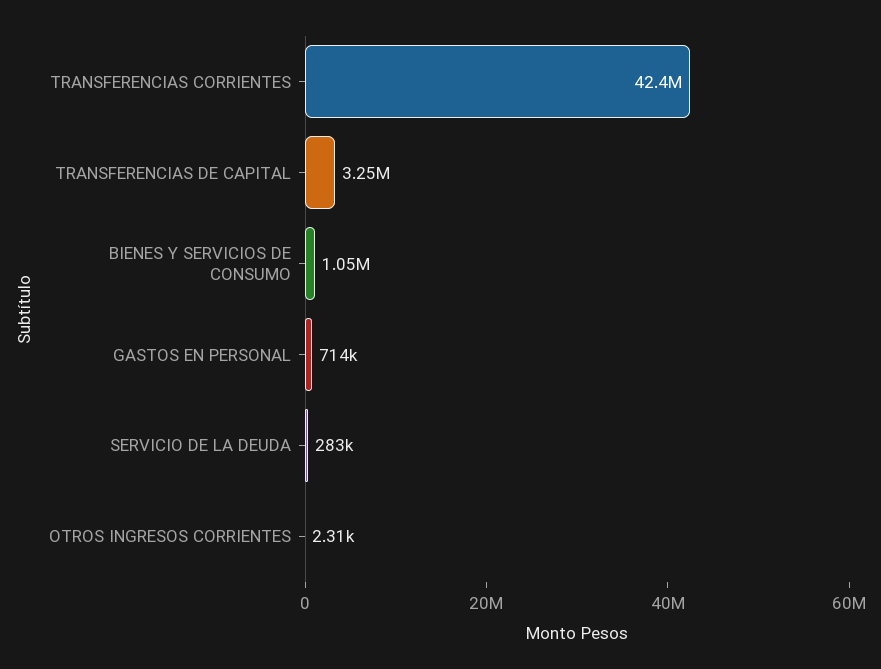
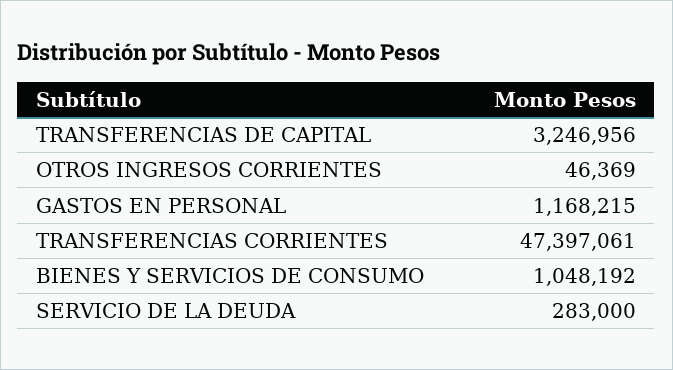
TRANSFERENCIAS CORRIENTES: 42400000 -> 47397061
GASTOS EN PERSONAL: 714000 -> 1168215
OTROS INGRESOS CORRIENTES: 2310 -> 46369

